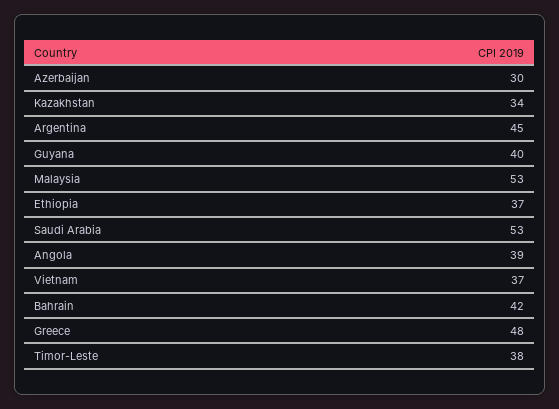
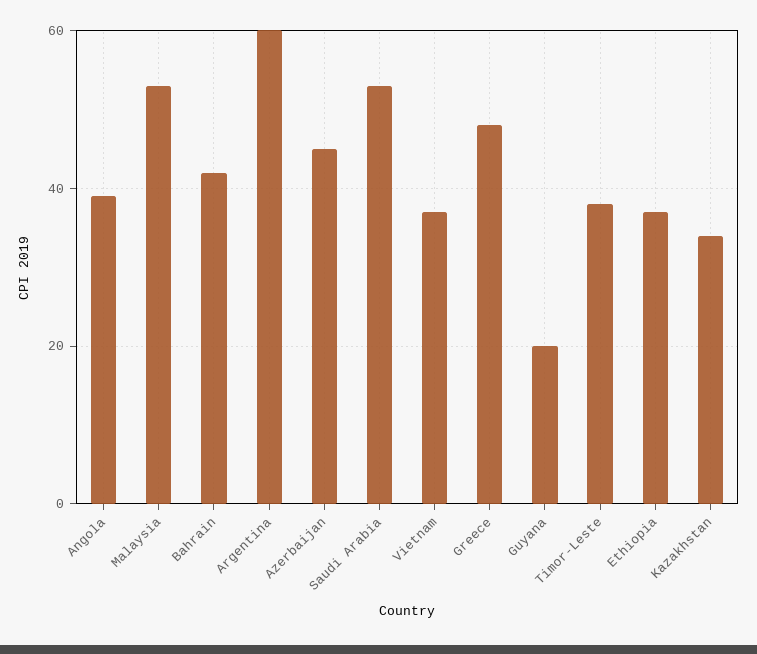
Azerbaijan: 30 -> 45
Argentina: 45 -> 60
Guyana: 40 -> 20

